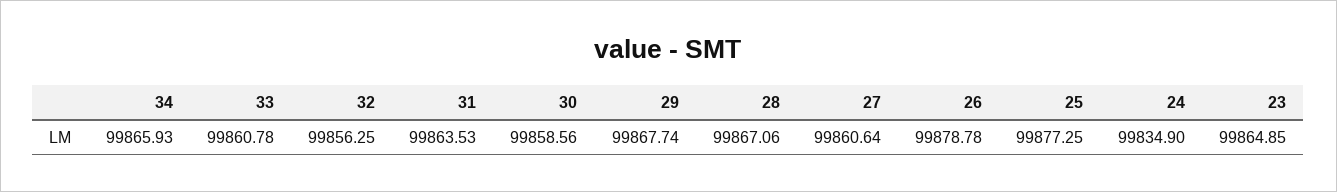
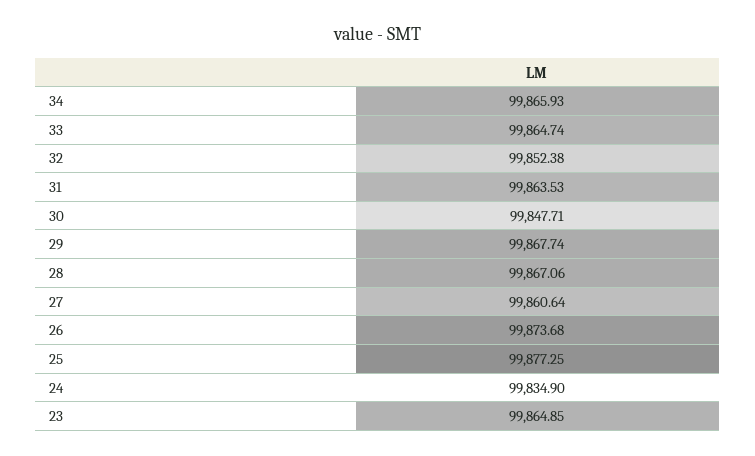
33: 99860.78 -> 99864.74
32: 99856.25 -> 99852.38
30: 99858.56 -> 99847.71
26: 99878.78 -> 99873.68

